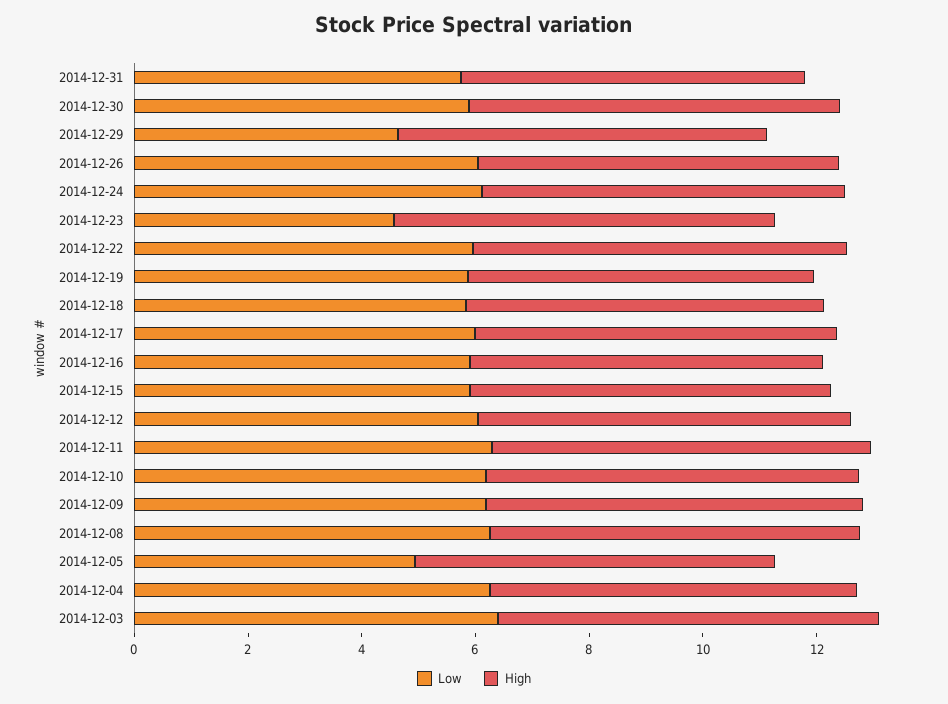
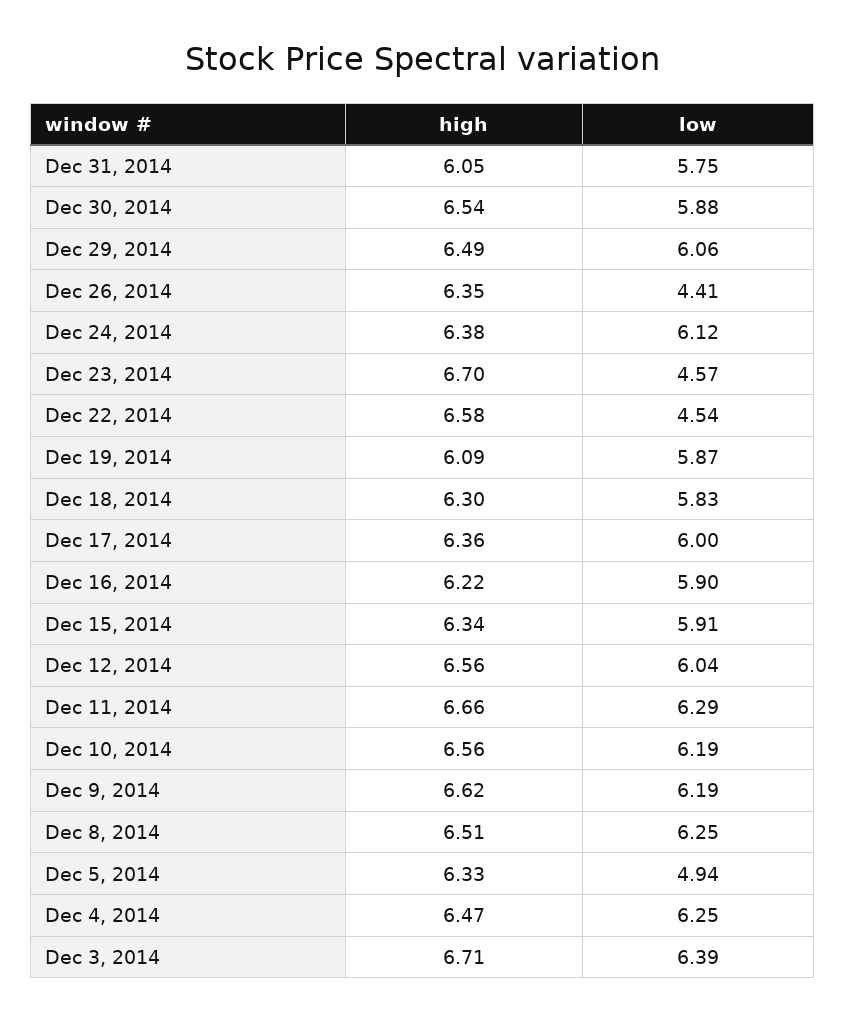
Low, 2014-12-29: 4.5 -> 6.06
Low, 2014-12-26: 6 -> 4.41
Low, 2014-12-22: 6 -> 4.54

